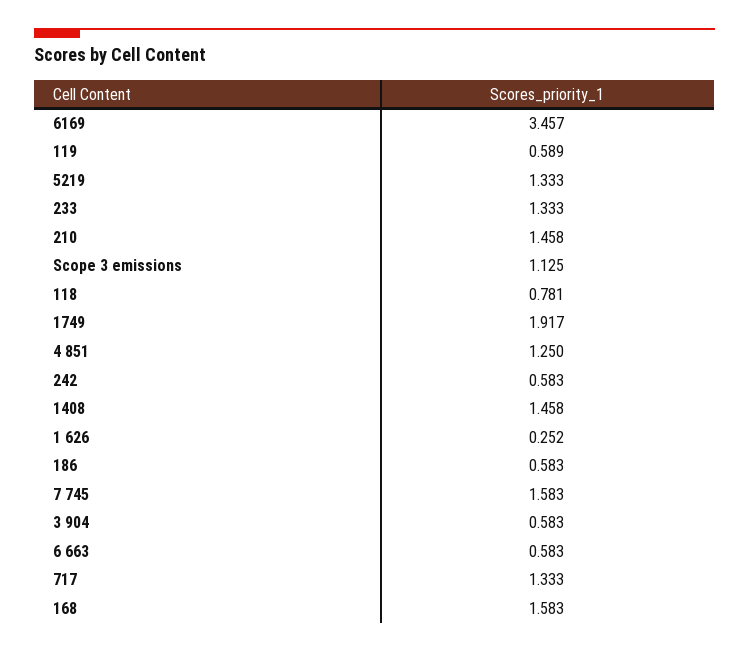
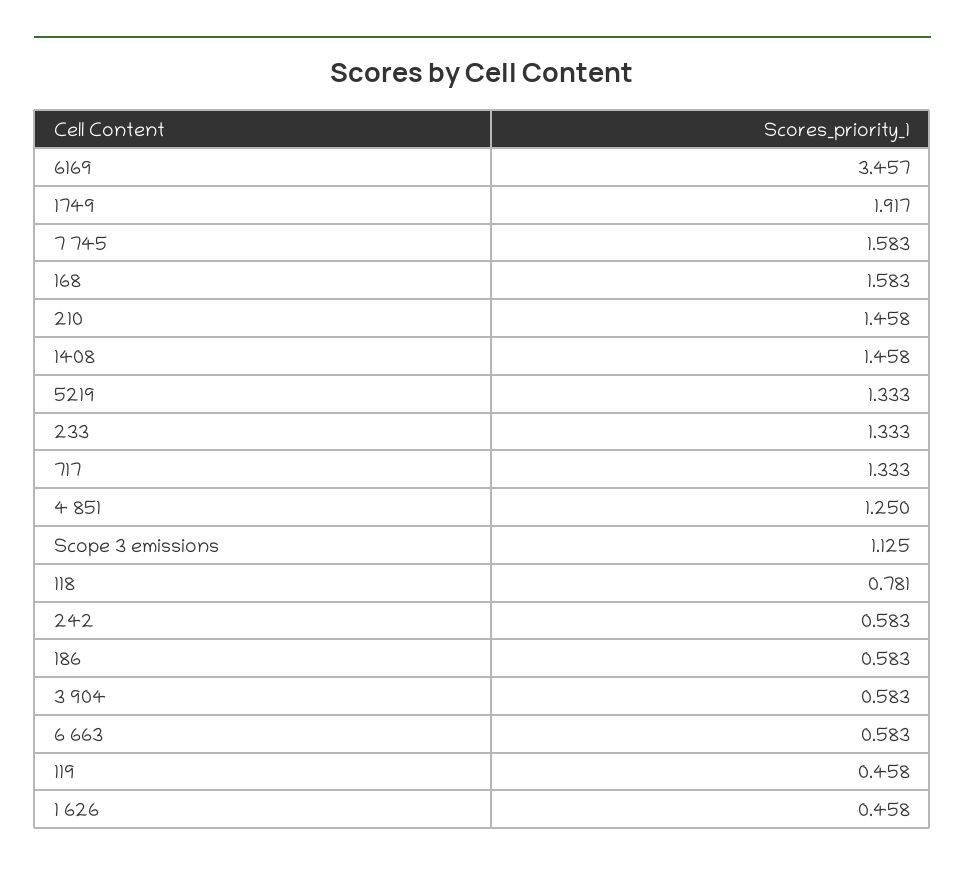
119: 0.589 -> 0.458
1 626: 0.252 -> 0.458

